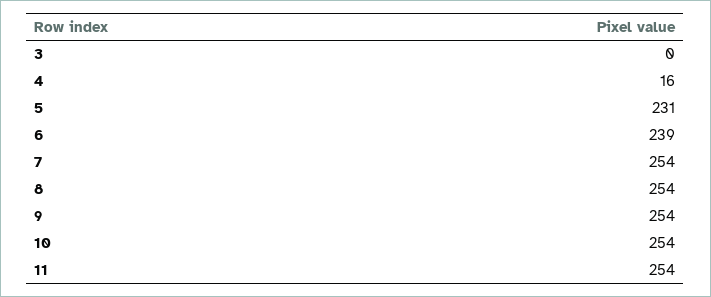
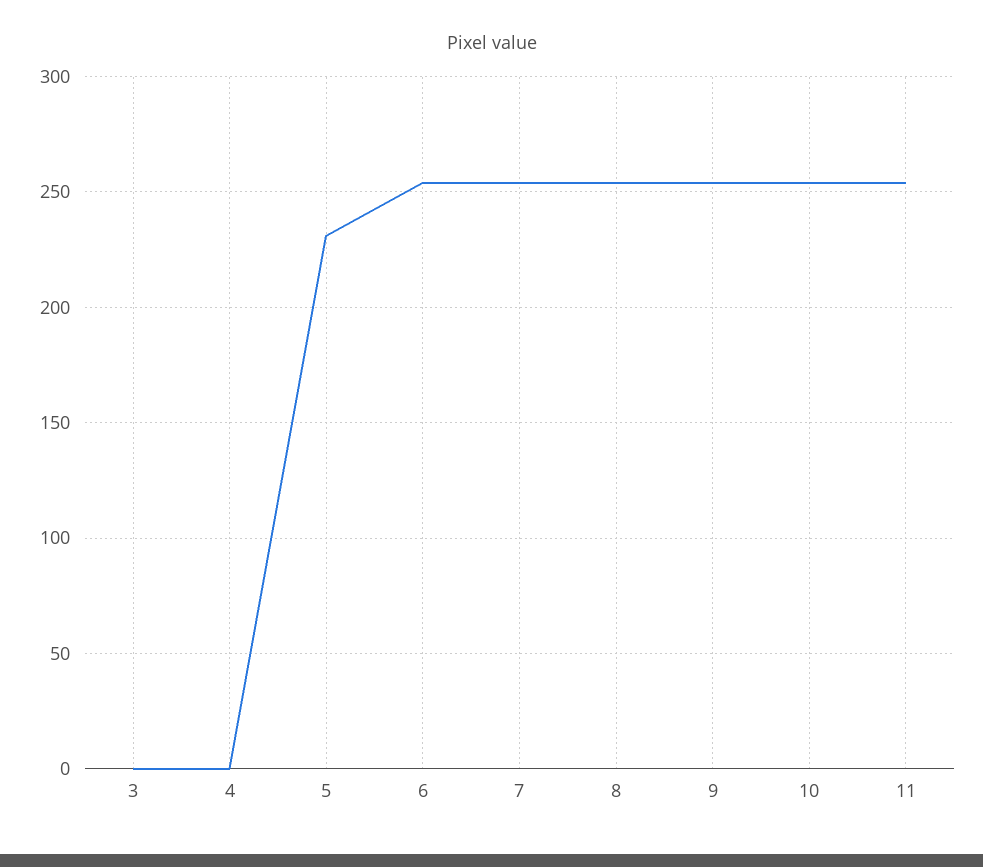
4: 16 -> 0
6: 239 -> 255

